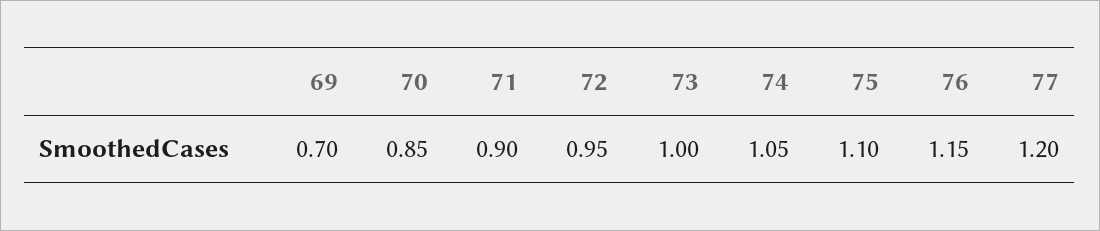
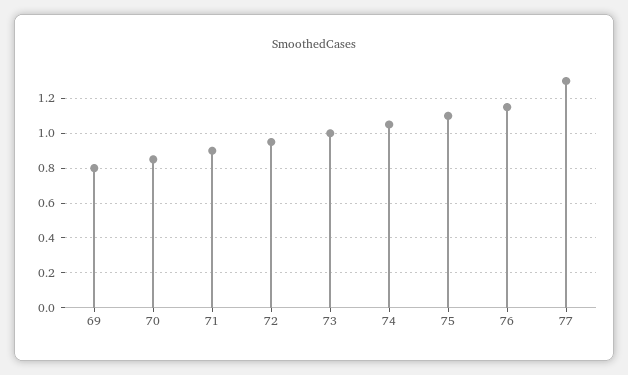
69: 0.7 -> 0.8
77: 1.2 -> 1.3

